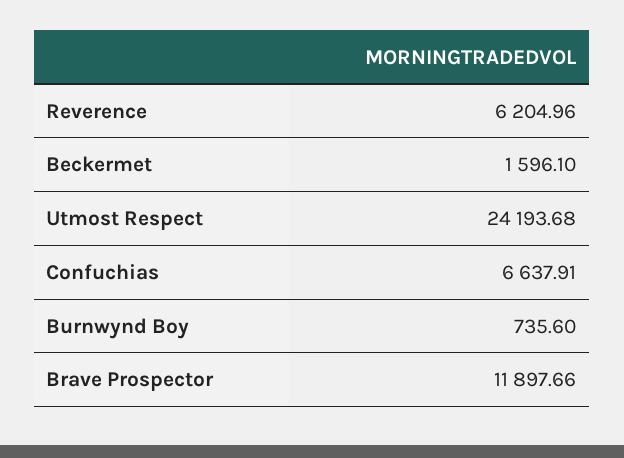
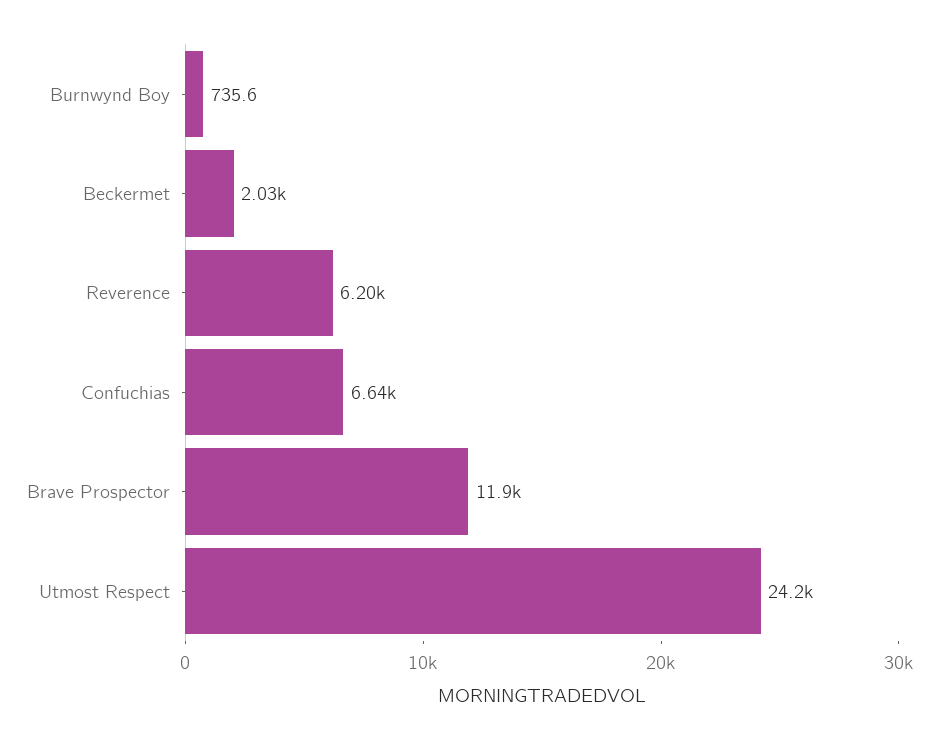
Beckermet: 1596.1 -> 2030

